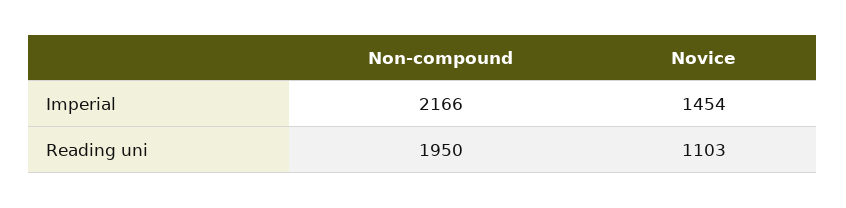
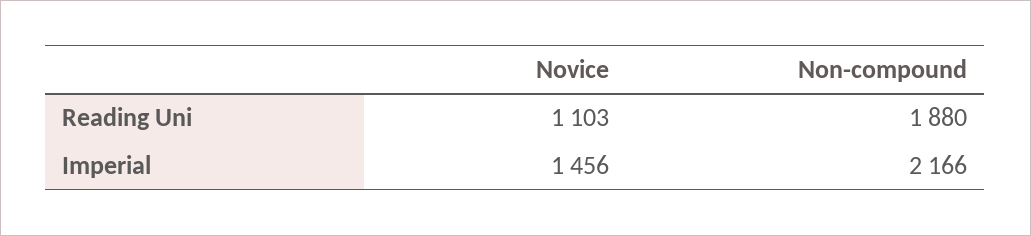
Novice, Imperial: 1454 -> 1456
Non-compound, Reading uni: 1950 -> 1880

